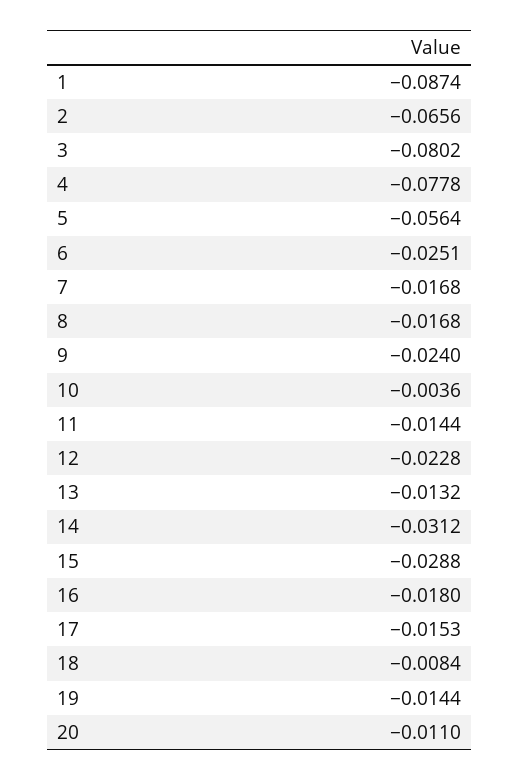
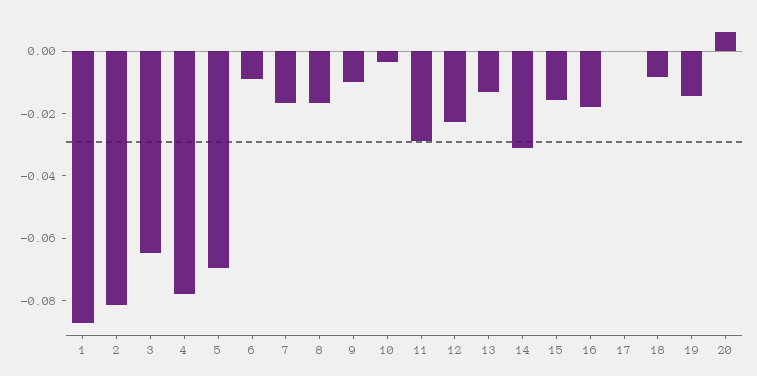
2: -0.0656 -> -0.08
3: -0.0802 -> -0.065
5: -0.0564 -> -0.07
6: -0.0251 -> -0.01
9: -0.024 -> -0.01
11: -0.0144 -> -0.03
15: -0.0288 -> -0.015
17: -0.0153 -> 0
20: -0.011 -> 0.005

